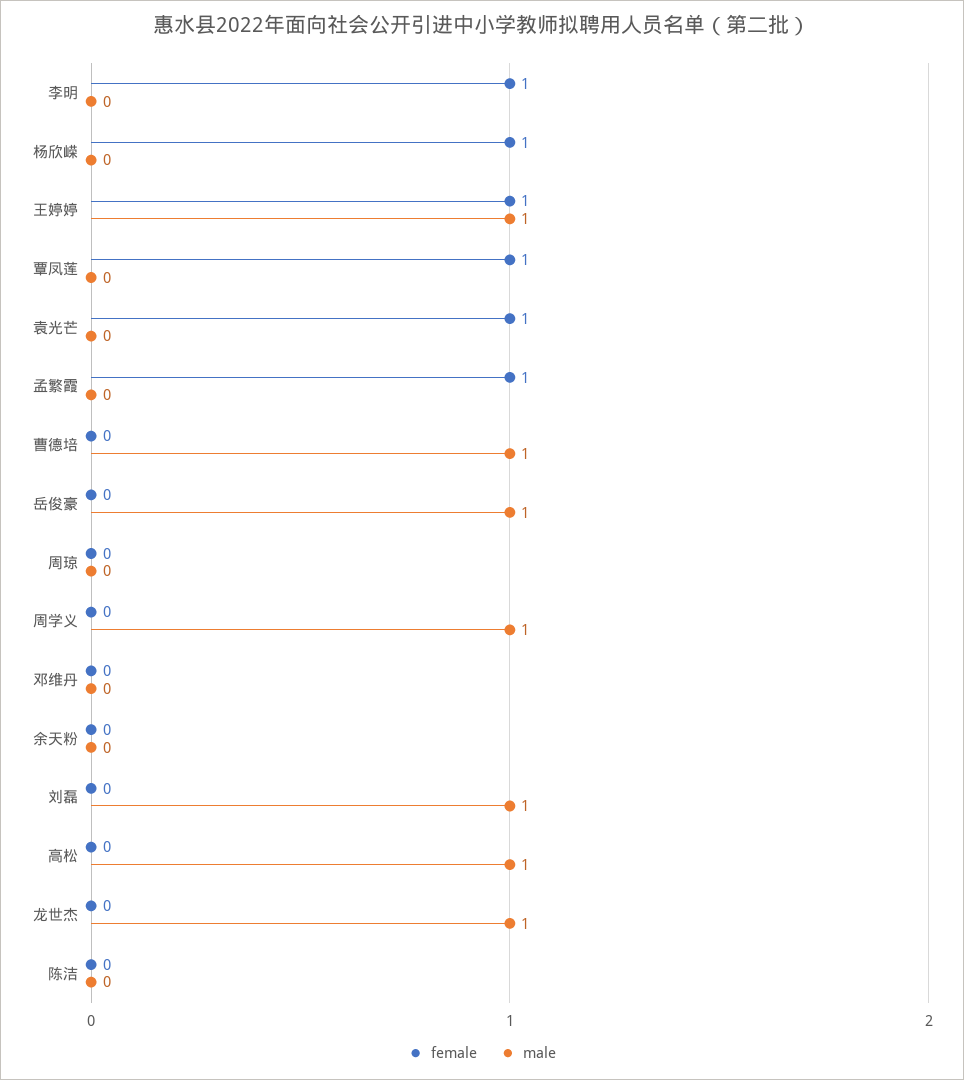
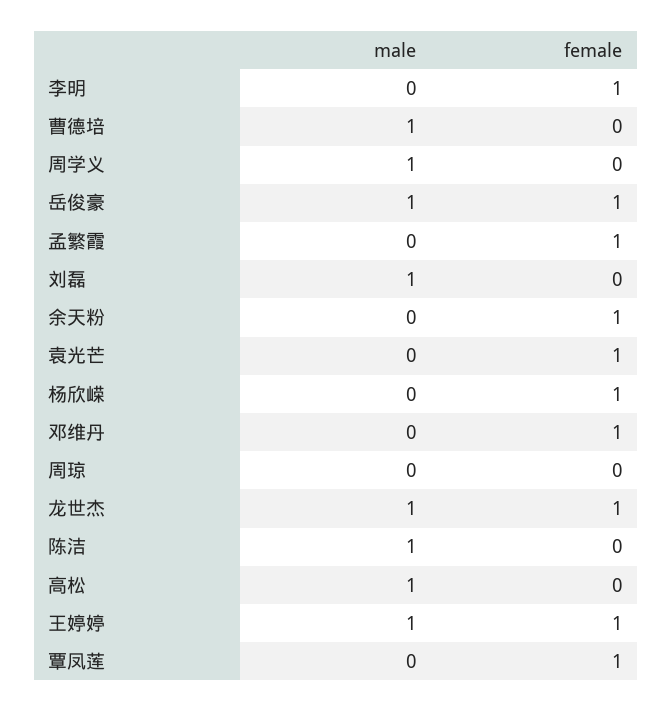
female, 岳俊豪: 0 -> 1
female, 邓维丹: 0 -> 1
female, 余天粉: 0 -> 1
female, 龙世杰: 0 -> 1
male, 陈洁: 0 -> 1

